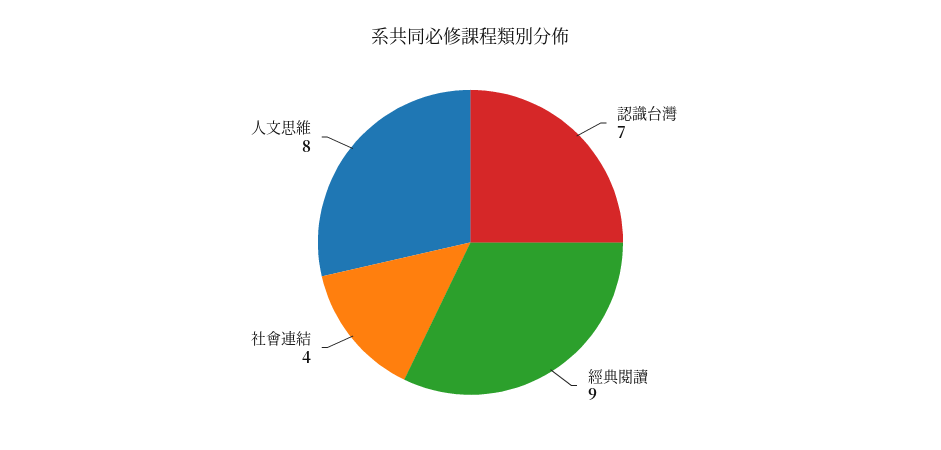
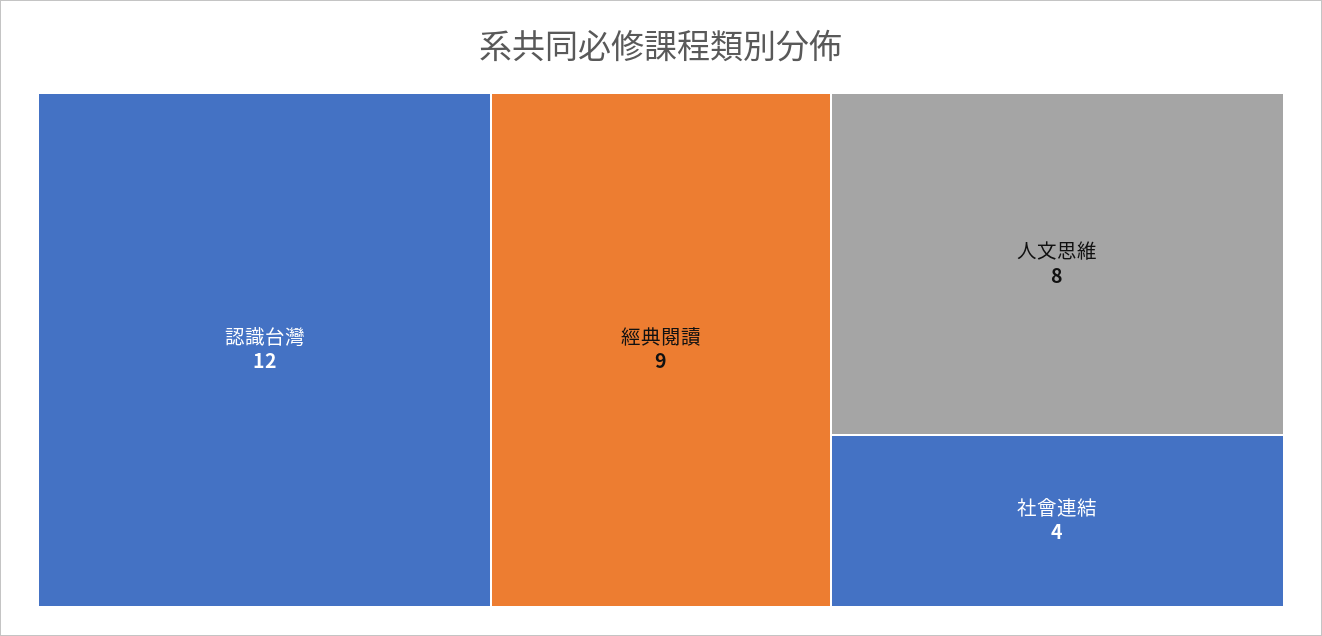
認識台灣: 7 -> 12

